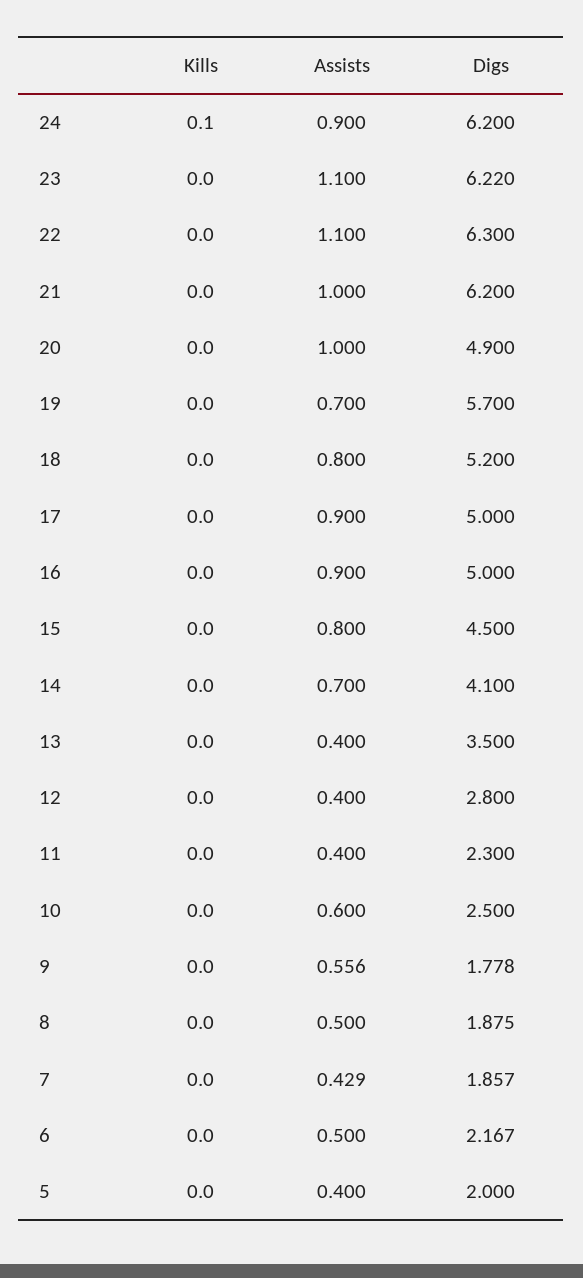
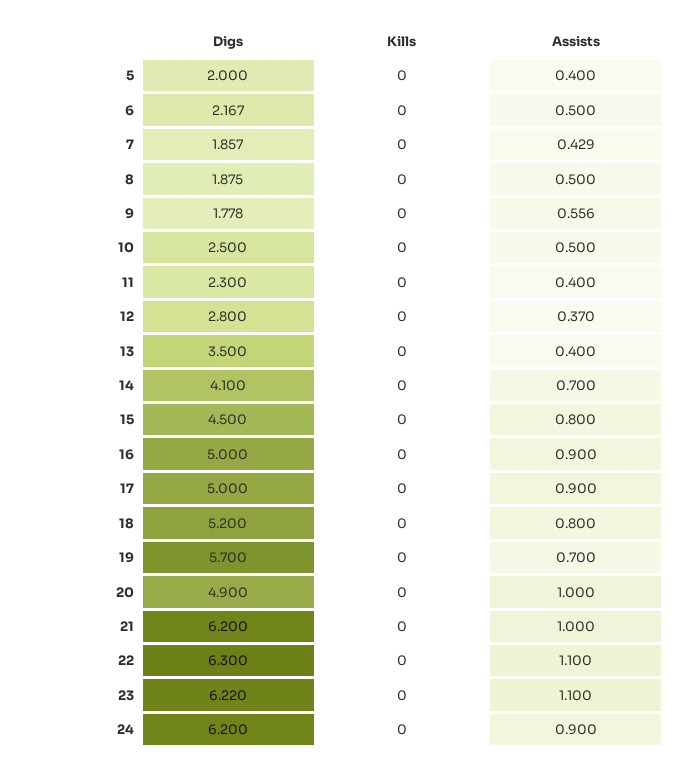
Kills, 24: 0.1 -> 0
Assists, 12: 0.4 -> 0.37
Assists, 10: 0.6 -> 0.5

